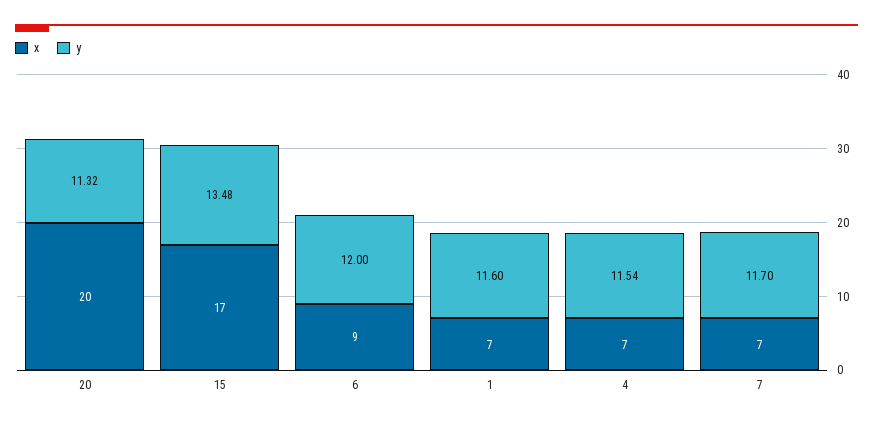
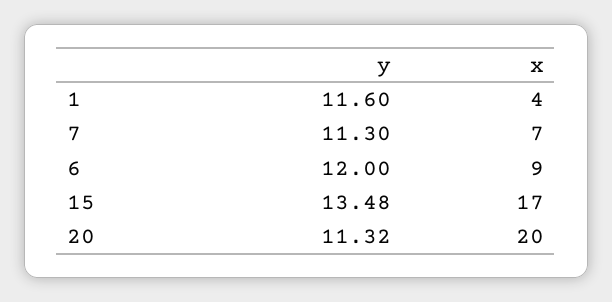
x, 1: 7 -> 4
x, 4: 7 -> none
y, 4: 11.54 -> none
y, 7: 11.7 -> 11.3

